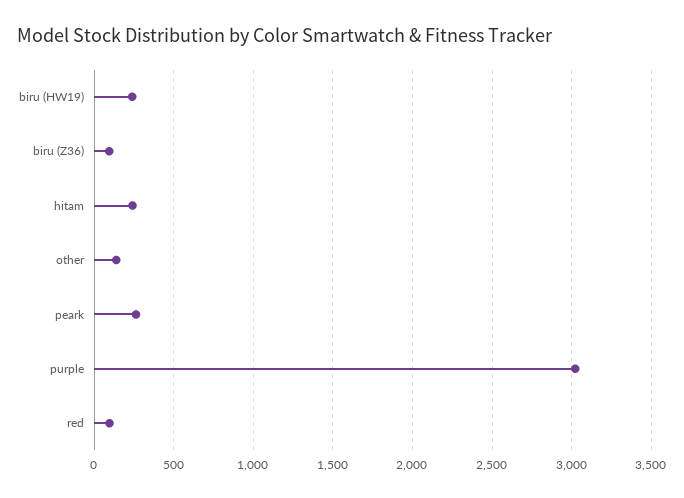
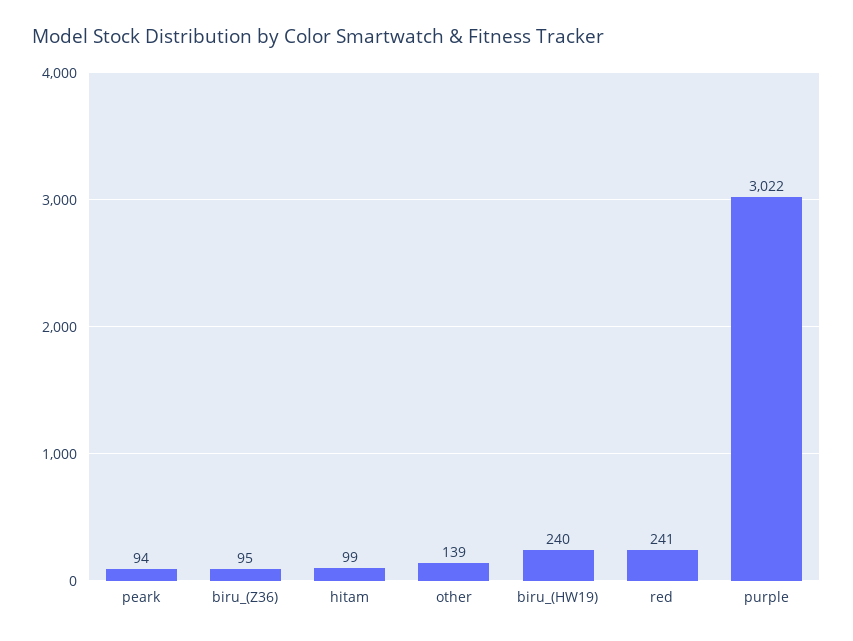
hitam: 250 -> 99
peark: 250 -> 94
red: 100 -> 241

